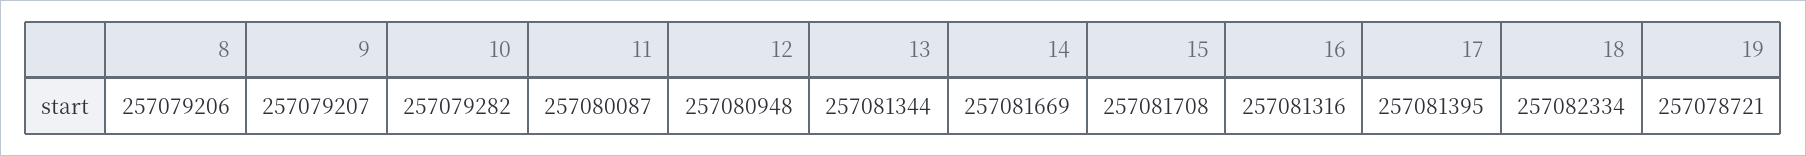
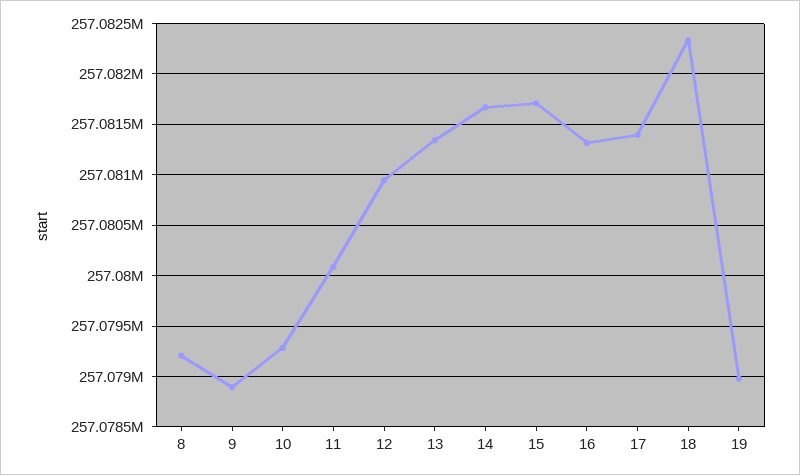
9: 257079207 -> 257078900
19: 257078721 -> 257079000

